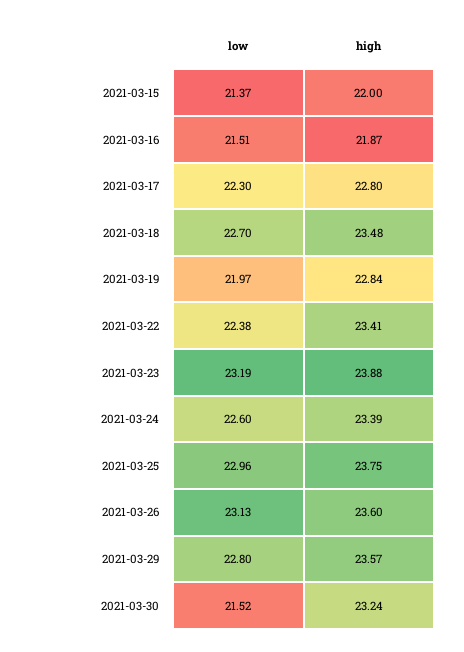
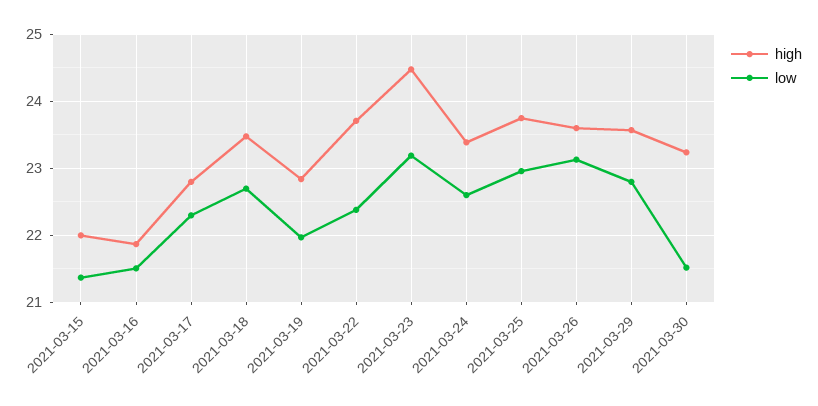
high, 2021-03-22: 23.41 -> 23.7
high, 2021-03-23: 23.88 -> 24.5

